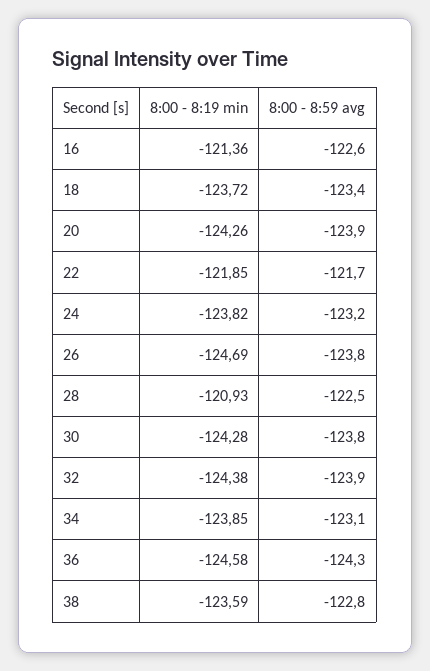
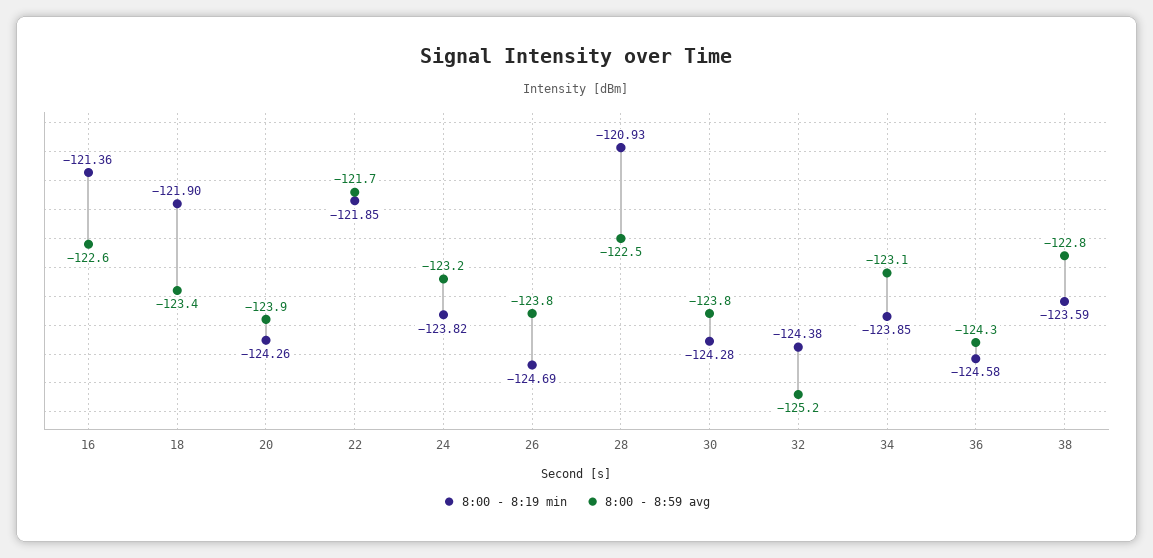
8:00 - 8:19 min, 18: -123.72 -> -121.9
8:00 - 8:59 avg, 32: -123.9 -> -125.2

